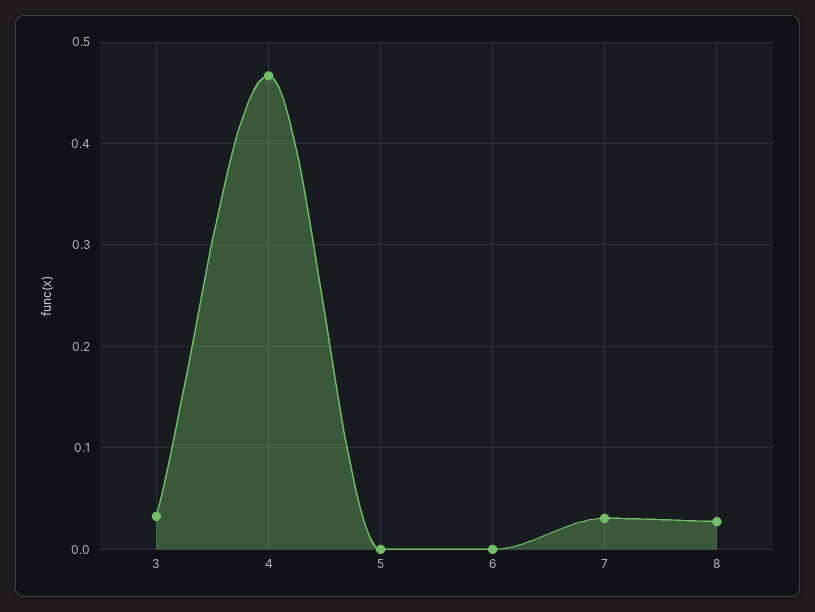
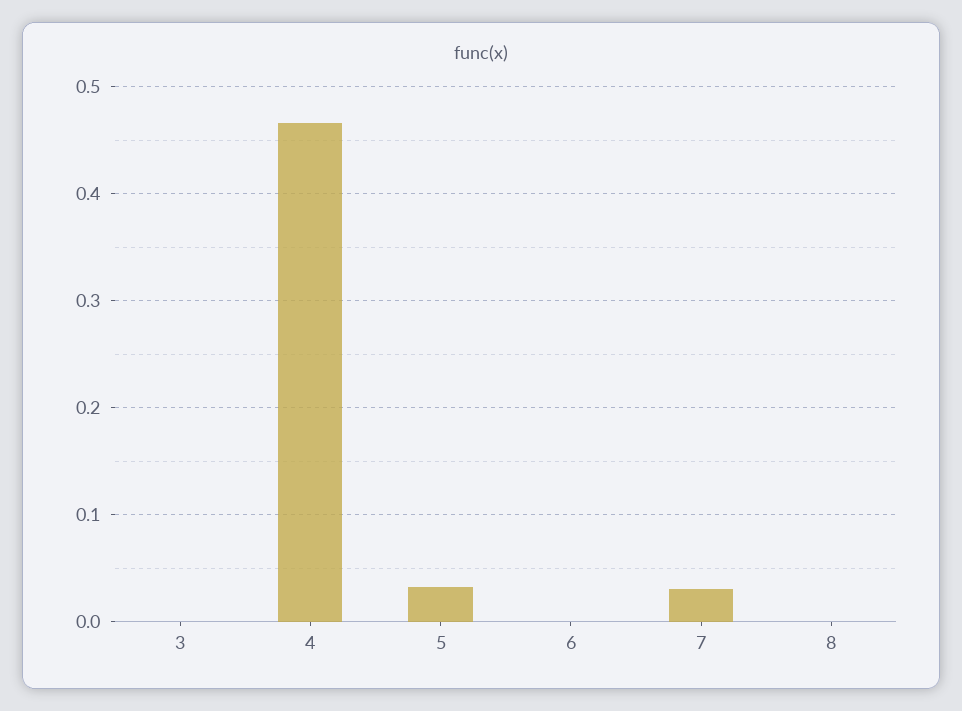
3: 0.03 -> 0
5: 0 -> 0.03
8: 0.03 -> 0

